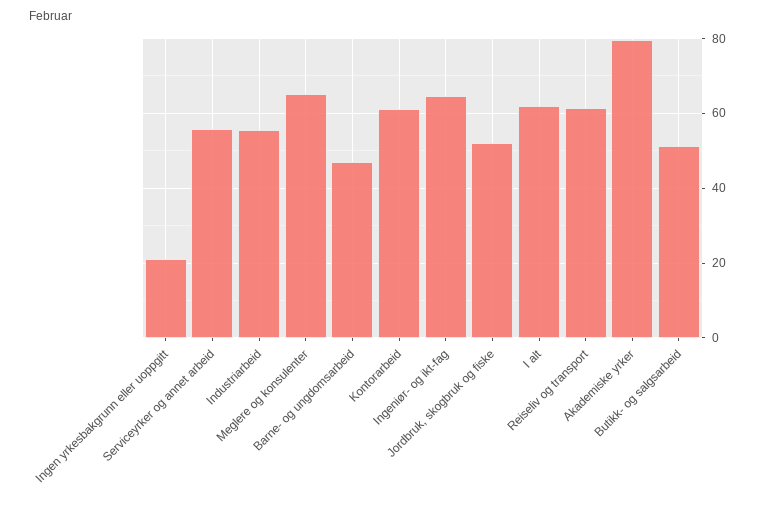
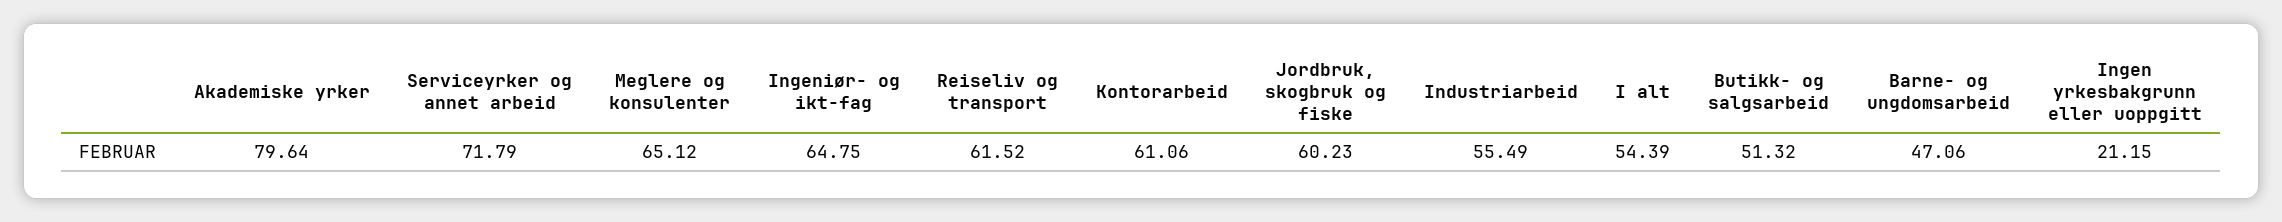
Serviceyrker og annet arbeid: 56 -> 71.79
Jordbruk, skogbruk og fiske: 52 -> 60.23
I alt: 62 -> 54.39

